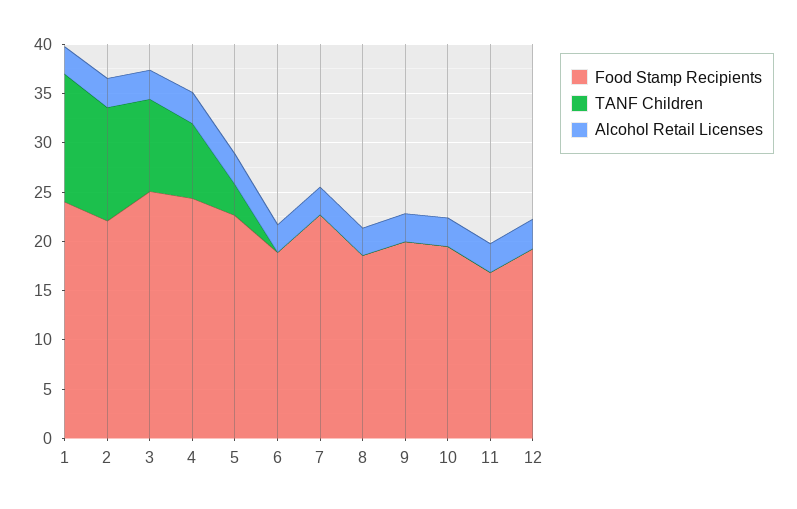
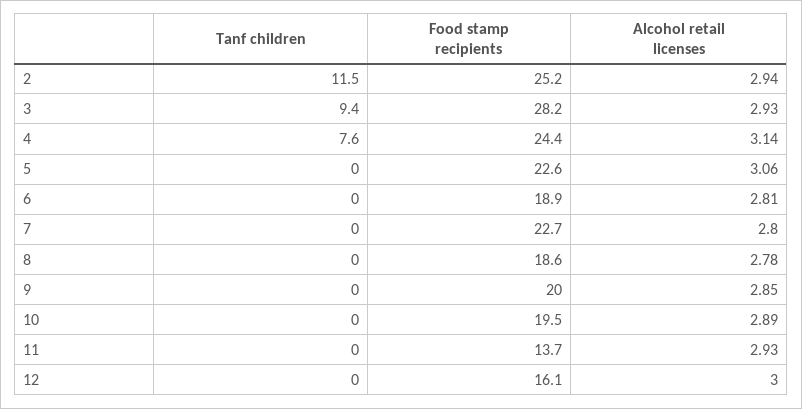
Food Stamp Recipients, 1: 24 -> none
TANF Children, 1: 13 -> none
Alcohol Retail Licenses, 1: 3 -> none
Food Stamp Recipients, 2: 22 -> 25.2
Food Stamp Recipients, 3: 25 -> 28.2
TANF Children, 5: 3 -> 0
Food Stamp Recipients, 11: 17 -> 13.7
Food Stamp Recipients, 12: 19 -> 16.1

